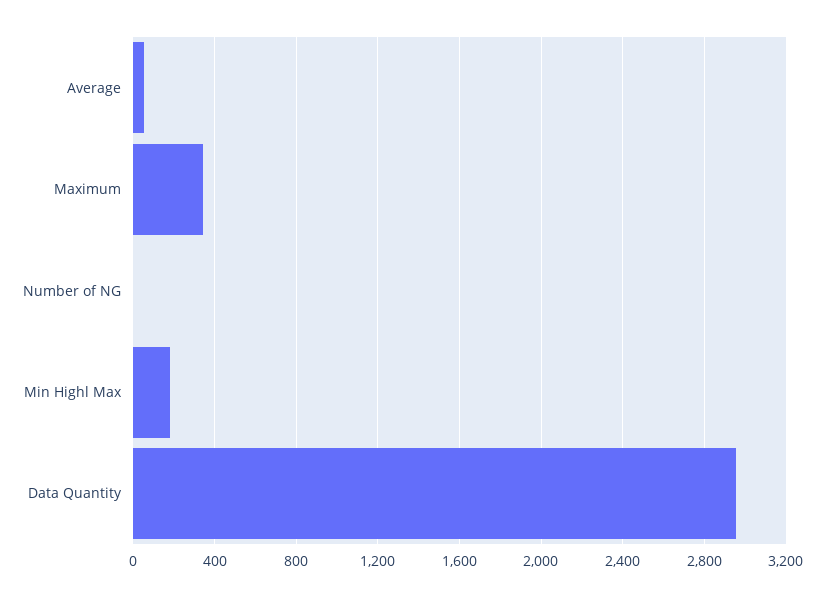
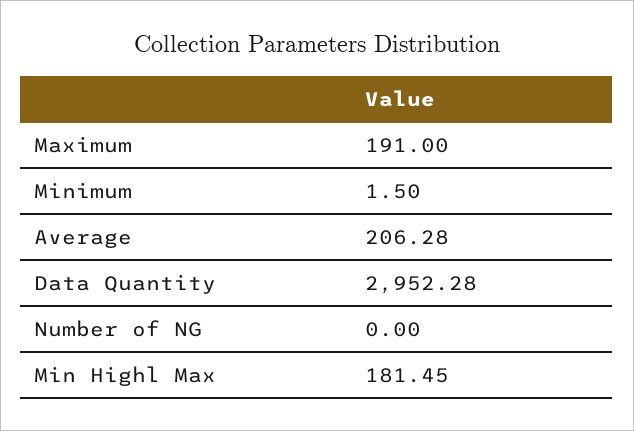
Average: 50 -> 206.28
Maximum: 350 -> 191
Minimum: none -> 1.5

